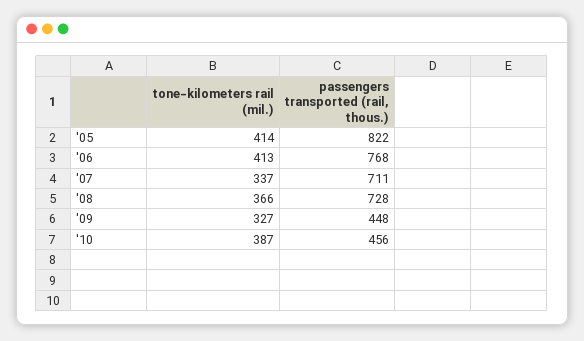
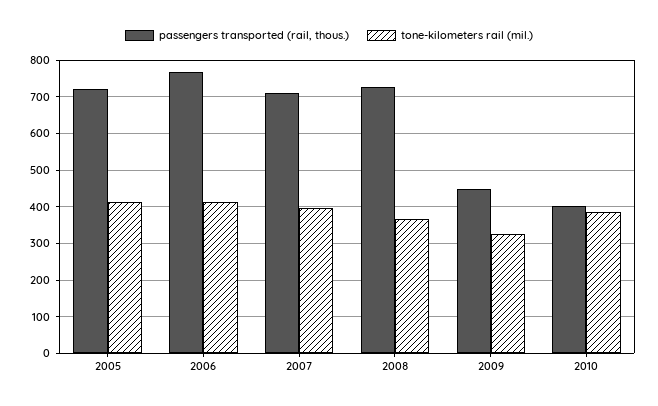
passengers transported (rail, thous.), '05: 822 -> 720
tone-kilometers rail (mil.), '07: 337 -> 400
passengers transported (rail, thous.), '10: 456 -> 400

